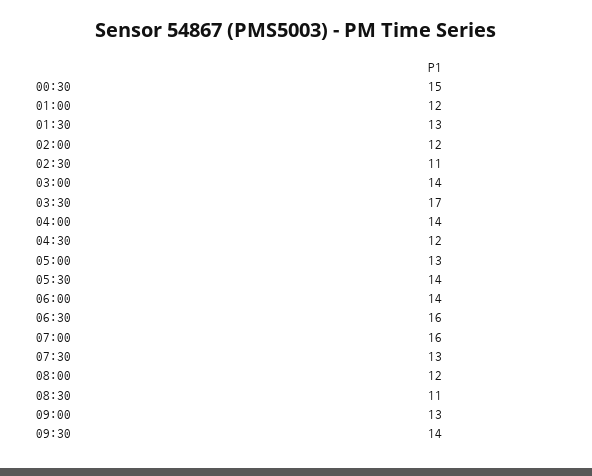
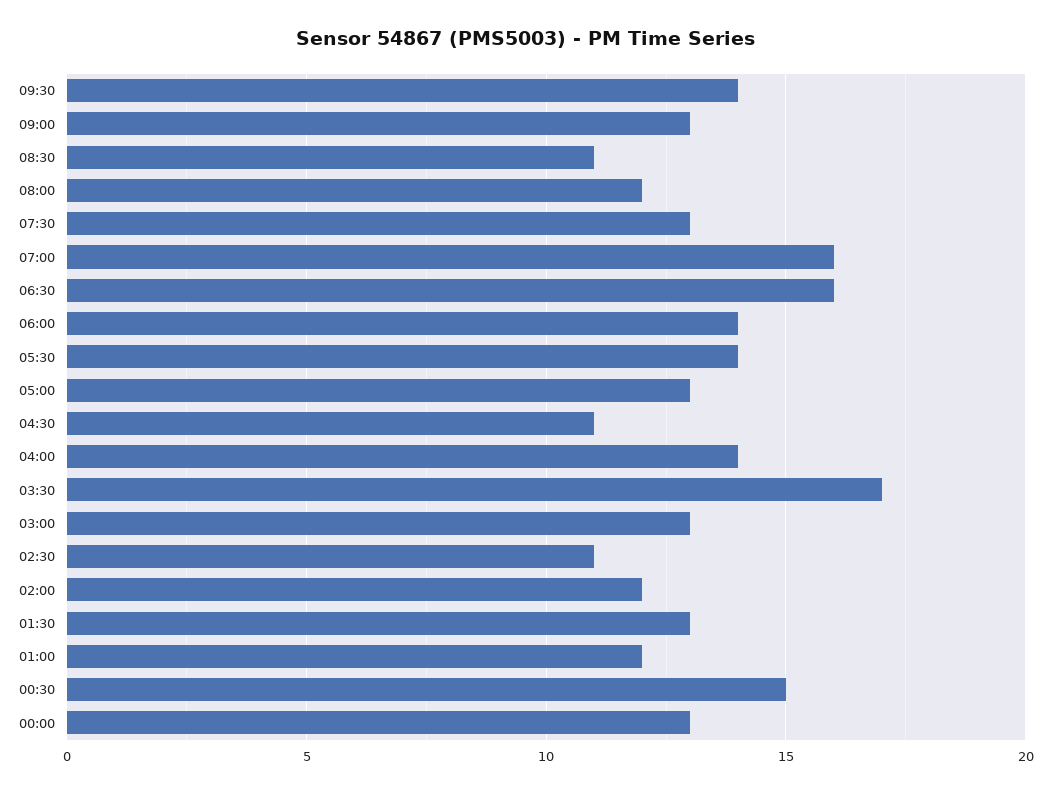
03:00: 14 -> 13
04:30: 12 -> 11
00:00: none -> 13

